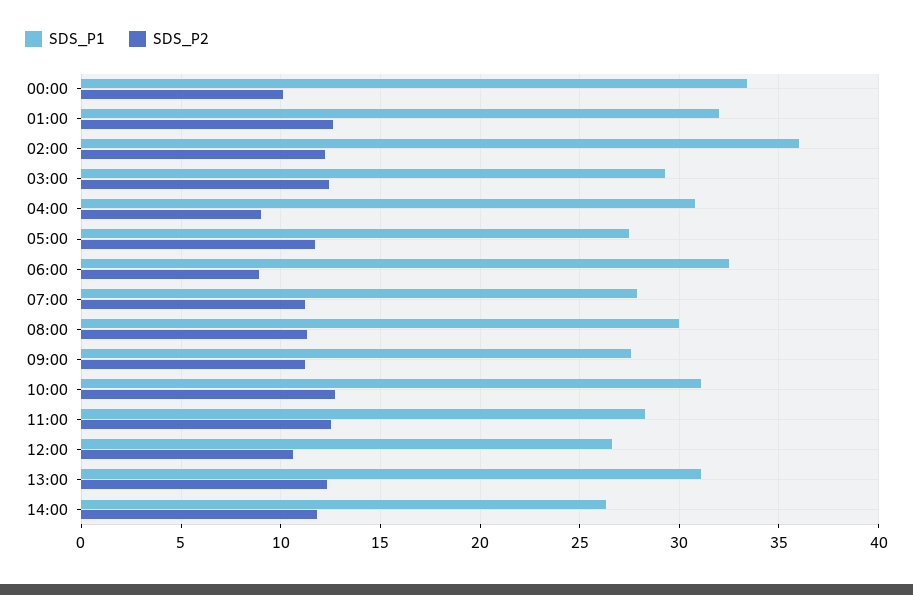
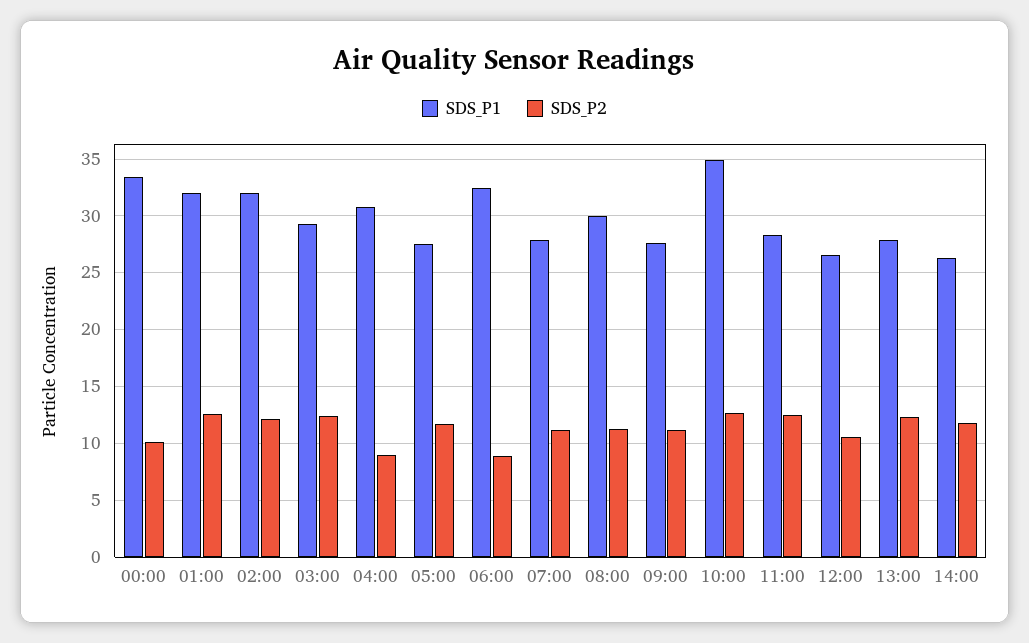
SDS_P1, 02:00: 36 -> 32
SDS_P1, 10:00: 31 -> 35
SDS_P1, 13:00: 31 -> 28

